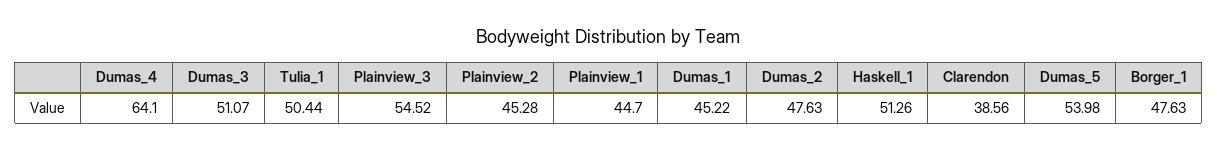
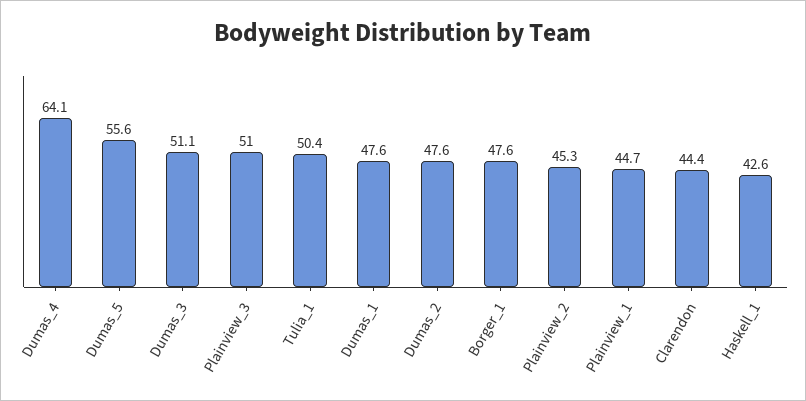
Plainview_3: 54.52 -> 51
Dumas_1: 45.22 -> 47.6
Haskell_1: 51.26 -> 42.6
Clarendon: 38.56 -> 44.4
Dumas_5: 53.98 -> 55.6

